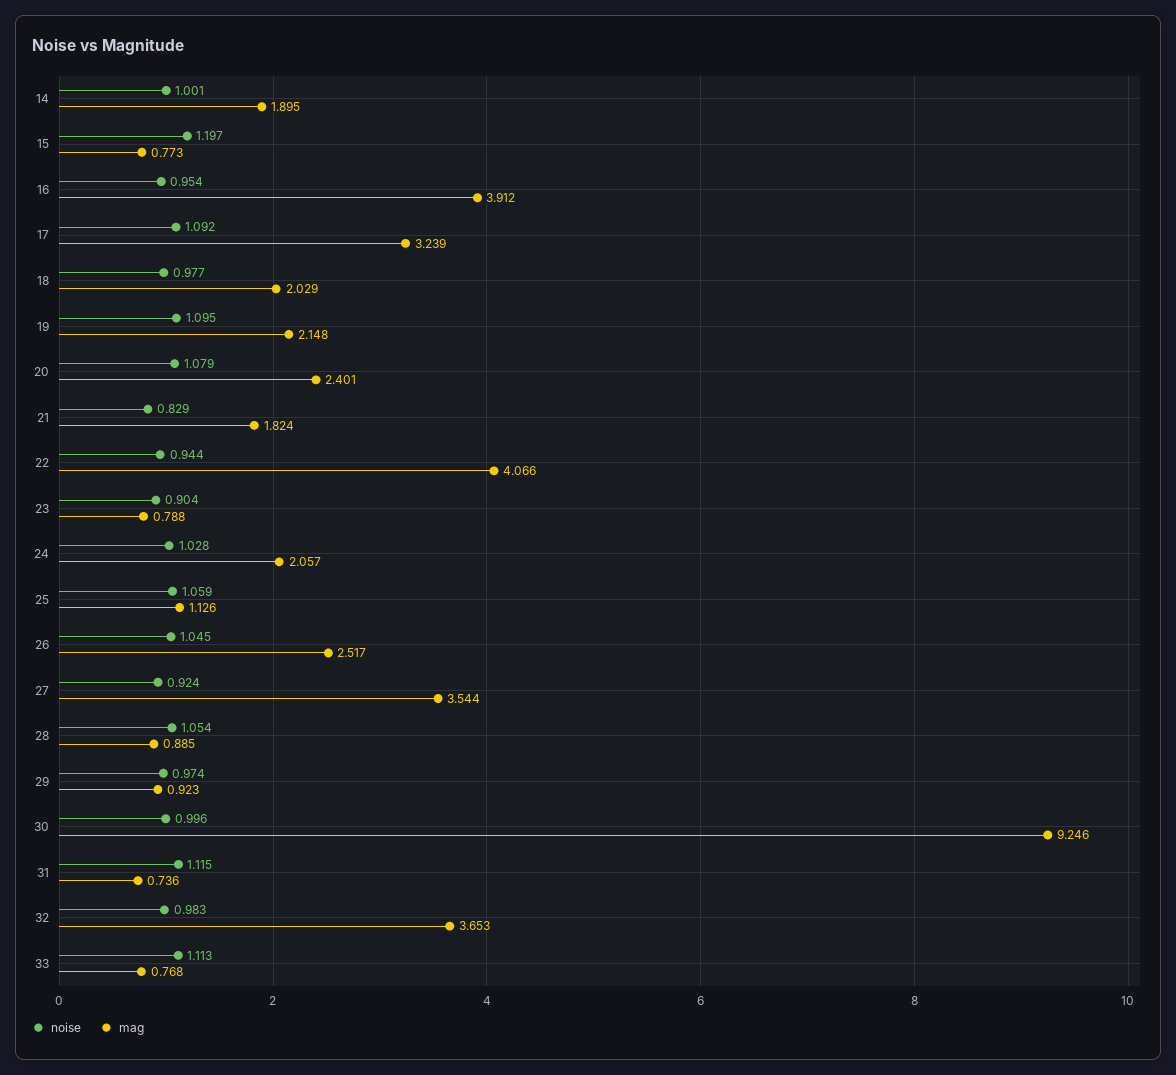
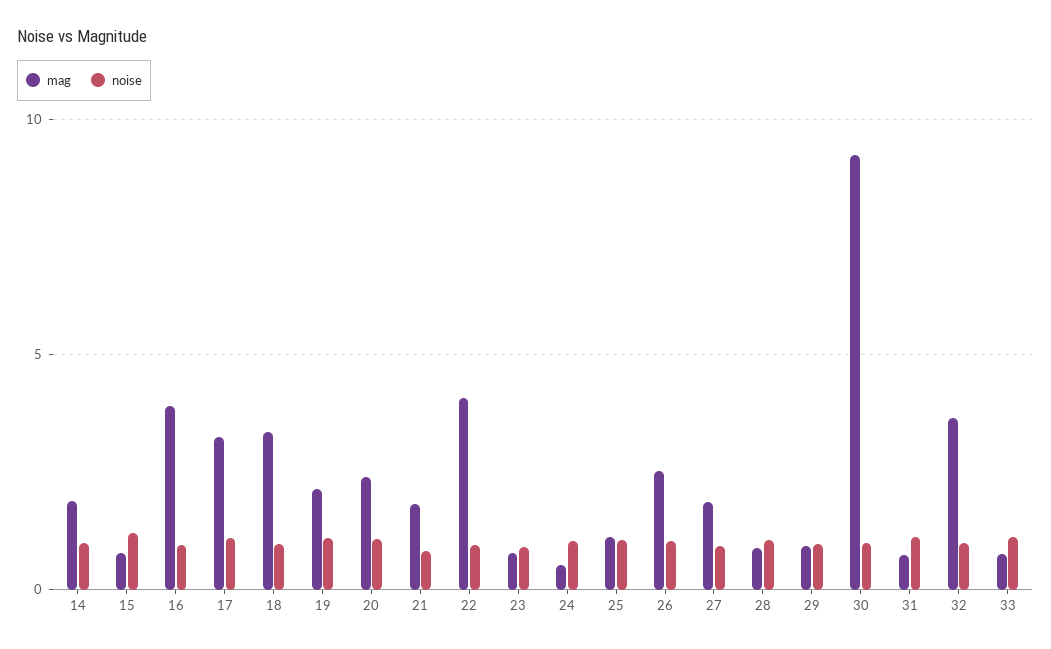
mag, 18: 2.029 -> 3.5
mag, 24: 2.057 -> 0.5
mag, 27: 3.544 -> 2

